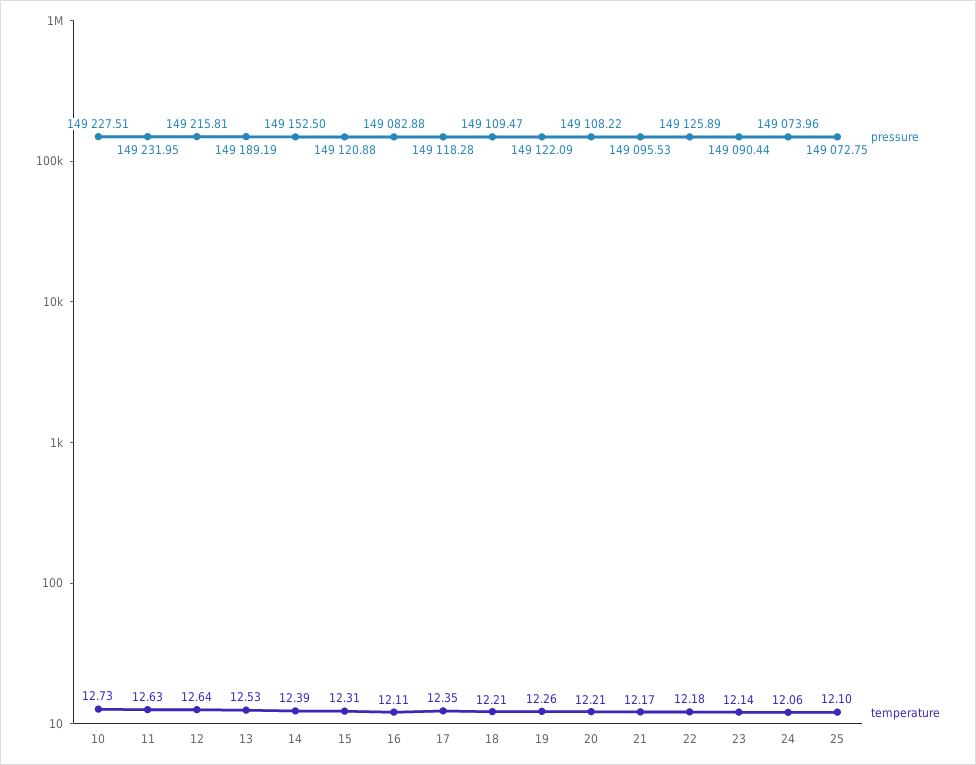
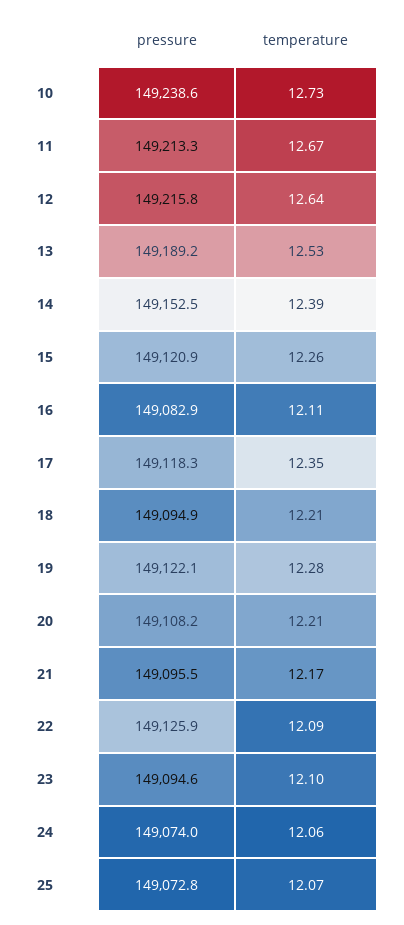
pressure, 10: 149227.51 -> 149238.6
pressure, 11: 149231.95 -> 149213.3
temperature, 11: 12.63 -> 12.67
temperature, 15: 12.31 -> 12.26
pressure, 18: 149109.47 -> 149094.9
temperature, 19: 12.26 -> 12.28
temperature, 22: 12.18 -> 12.09
pressure, 23: 149090.44 -> 149094.6
temperature, 23: 12.14 -> 12.1
temperature, 25: 12.1 -> 12.07

